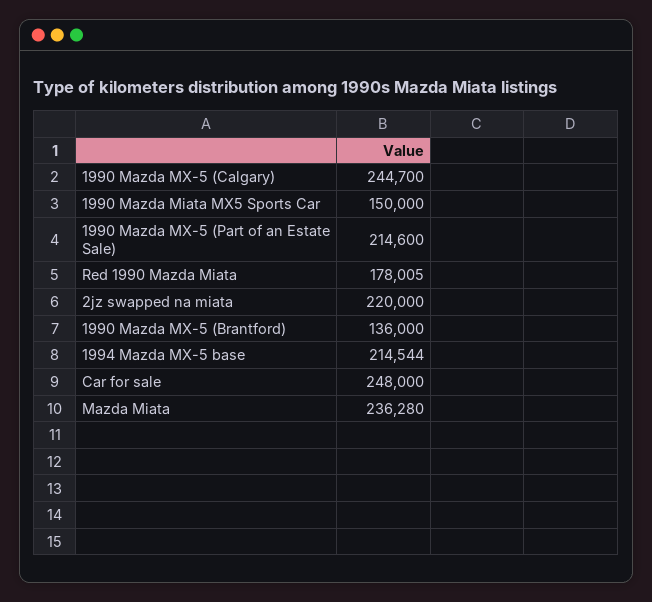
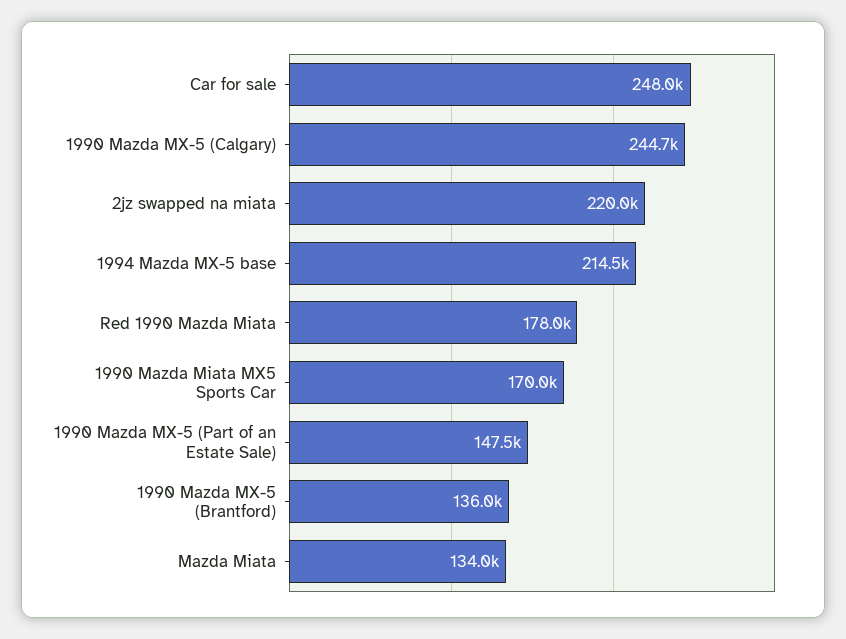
1990 Mazda Miata MX5 Sports Car: 150000 -> 170000
1990 Mazda MX-5 (Part of an Estate Sale): 214600 -> 147500
Mazda Miata: 236280 -> 134000

